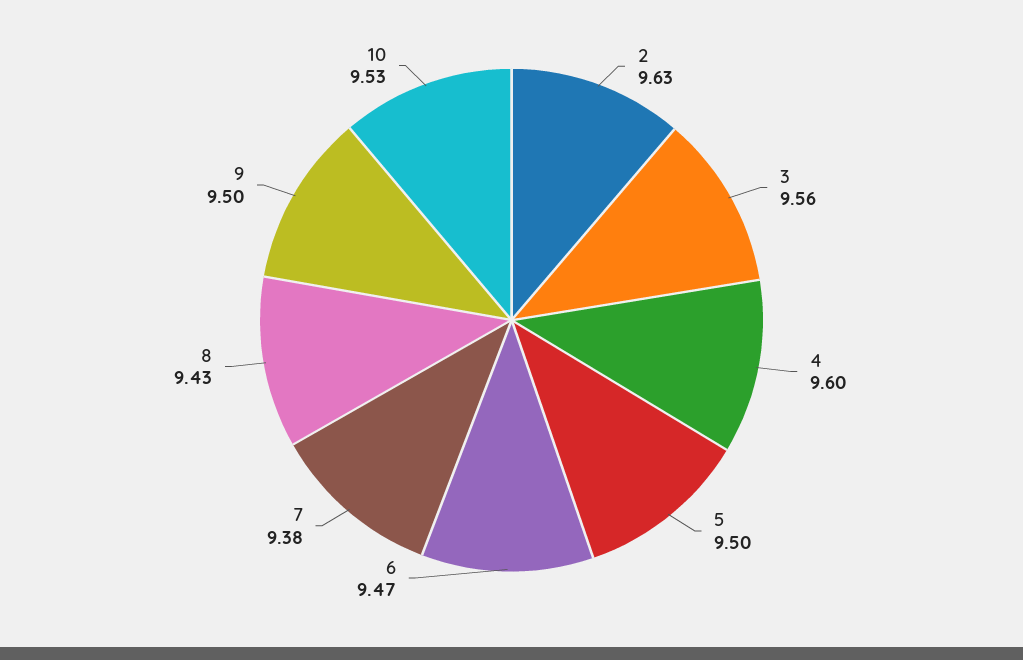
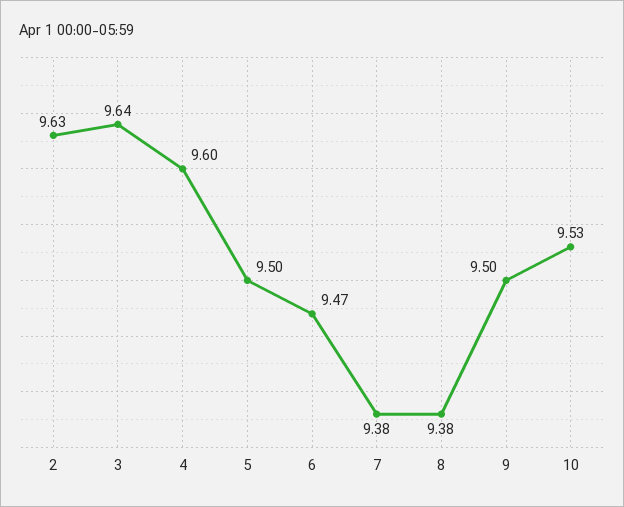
3: 9.56 -> 9.64
8: 9.43 -> 9.38

